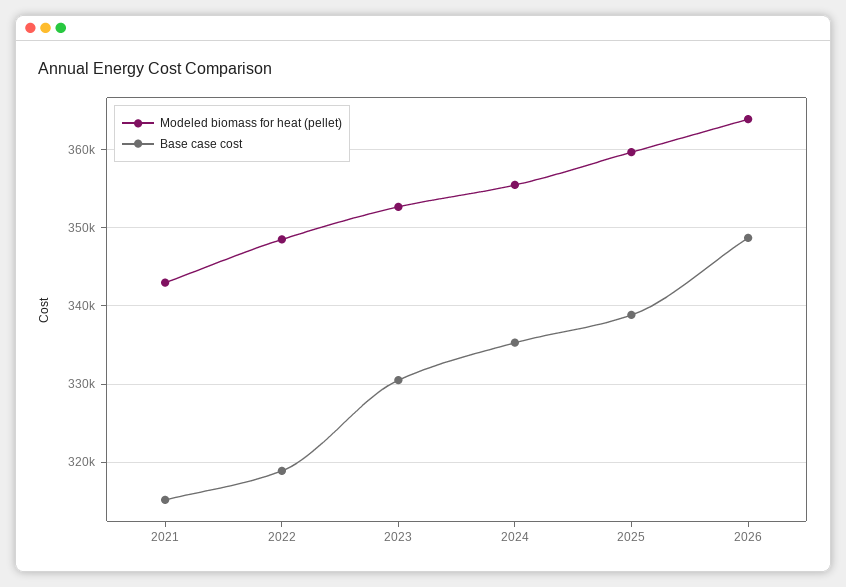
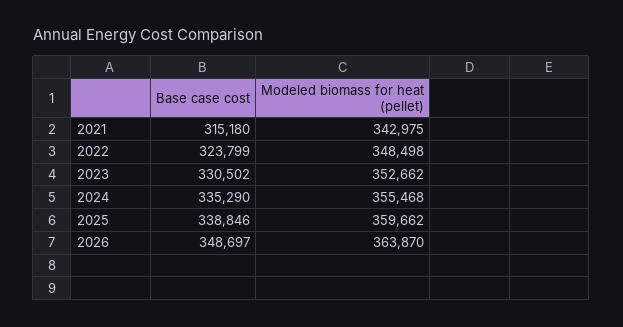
Base case cost, 2022: 319000 -> 323799

